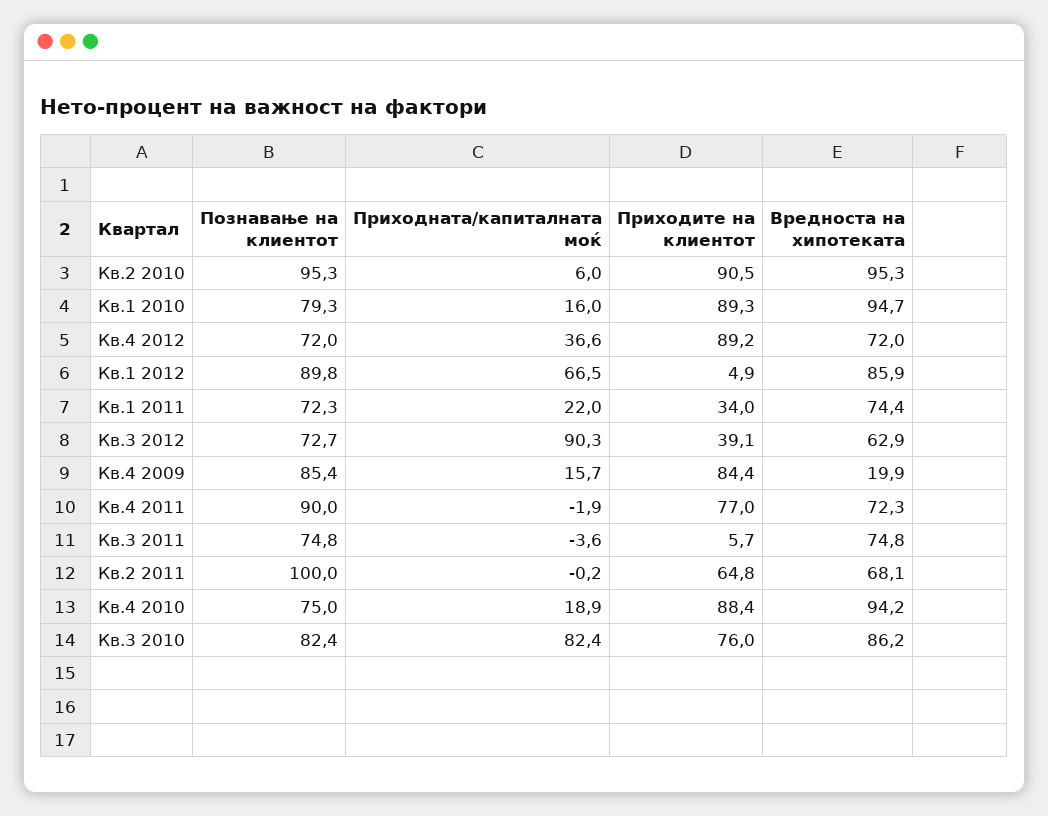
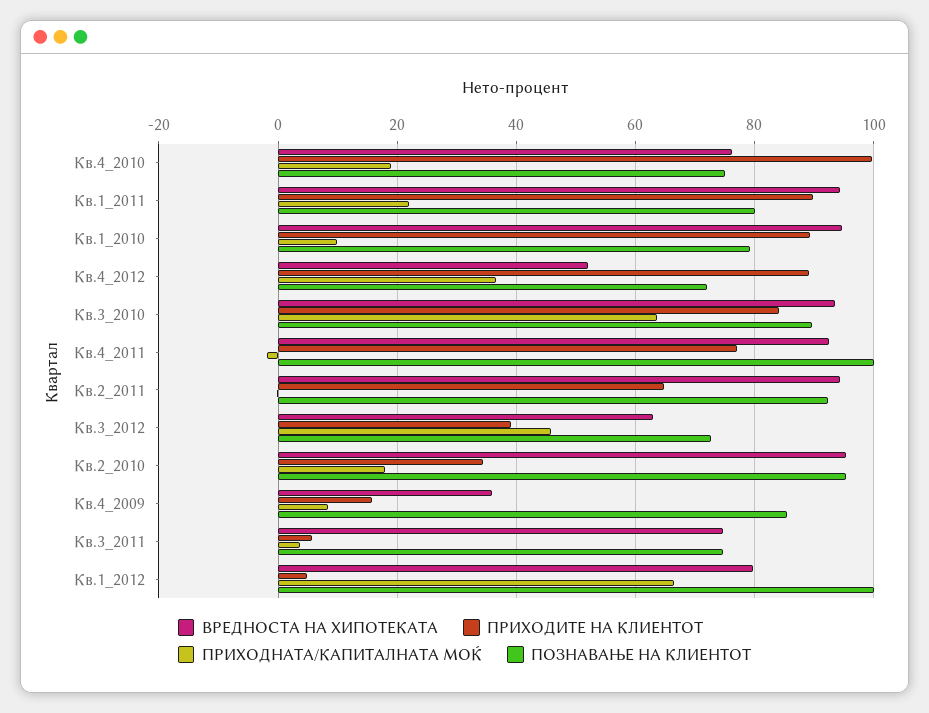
Приходната/капиталната моќ, Кв.2 2010: 6 -> 18
Приходите на клиентот, Кв.2 2010: 90.5 -> 34
Приходната/капиталната моќ, Кв.1 2010: 16 -> 10
Вредноста на хипотеката, Кв.4 2012: 72 -> 52
Познавање на клиентот, Кв.1 2012: 89.8 -> 100
Вредноста на хипотеката, Кв.1 2012: 85.9 -> 80
Познавање на клиентот, Кв.1 2011: 72.3 -> 80
Приходите на клиентот, Кв.1 2011: 34 -> 90
Вредноста на хипотеката, Кв.1 2011: 74.4 -> 94
Приходната/капиталната моќ, Кв.3 2012: 90.3 -> 46
Приходната/капиталната моќ, Кв.4 2009: 15.7 -> 8
Приходите на клиентот, Кв.4 2009: 84.4 -> 16
Вредноста на хипотеката, Кв.4 2009: 19.9 -> 36
Познавање на клиентот, Кв.4 2011: 90 -> 100
Вредноста на хипотеката, Кв.4 2011: 72.3 -> 92
Приходната/капиталната моќ, Кв.3 2011: -3.6 -> 4
Познавање на клиентот, Кв.2 2011: 100 -> 92
Вредноста на хипотеката, Кв.2 2011: 68.1 -> 94
Приходите на клиентот, Кв.4 2010: 88.4 -> 100
Вредноста на хипотеката, Кв.4 2010: 94.2 -> 76
Познавање на клиентот, Кв.3 2010: 82.4 -> 90
Приходната/капиталната моќ, Кв.3 2010: 82.4 -> 64
Приходите на клиентот, Кв.3 2010: 76 -> 84
Вредноста на хипотеката, Кв.3 2010: 86.2 -> 94

